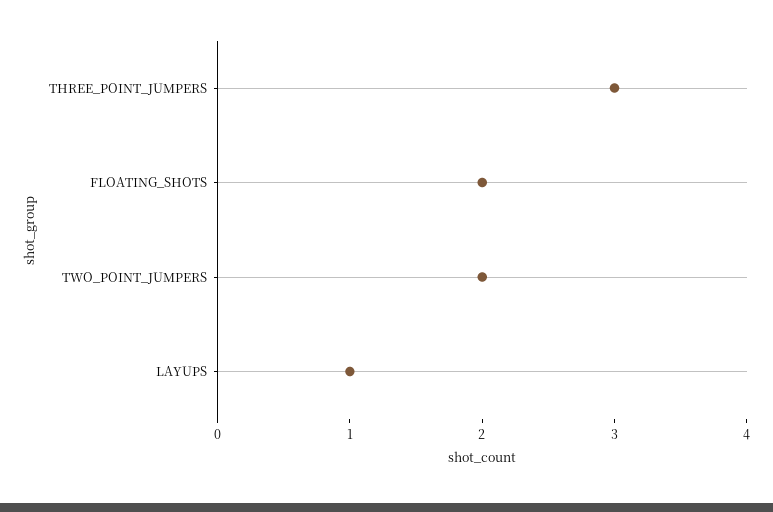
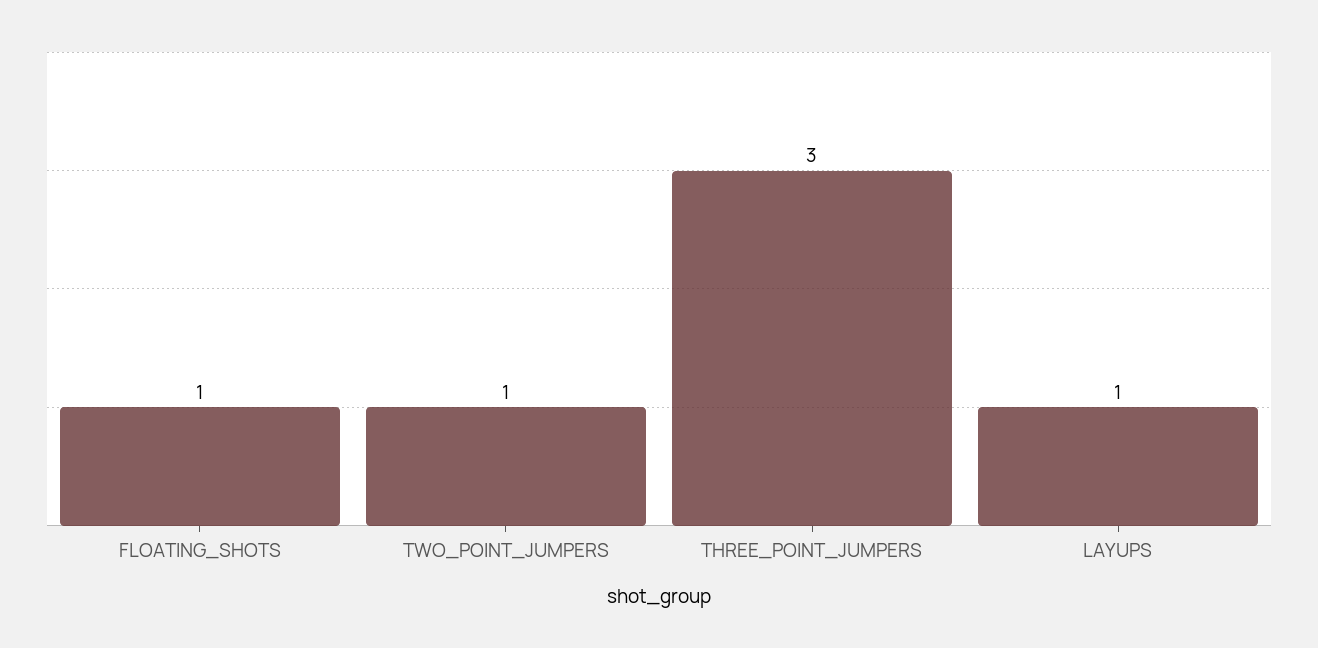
FLOATING_SHOTS: 2 -> 1
TWO_POINT_JUMPERS: 2 -> 1

